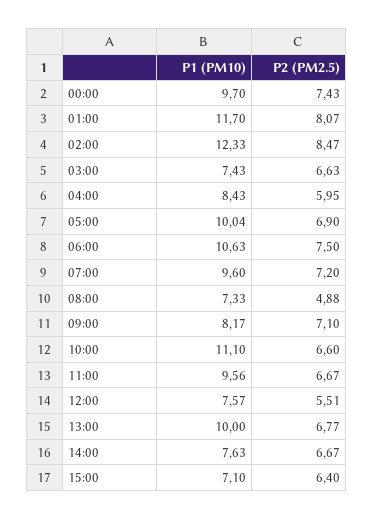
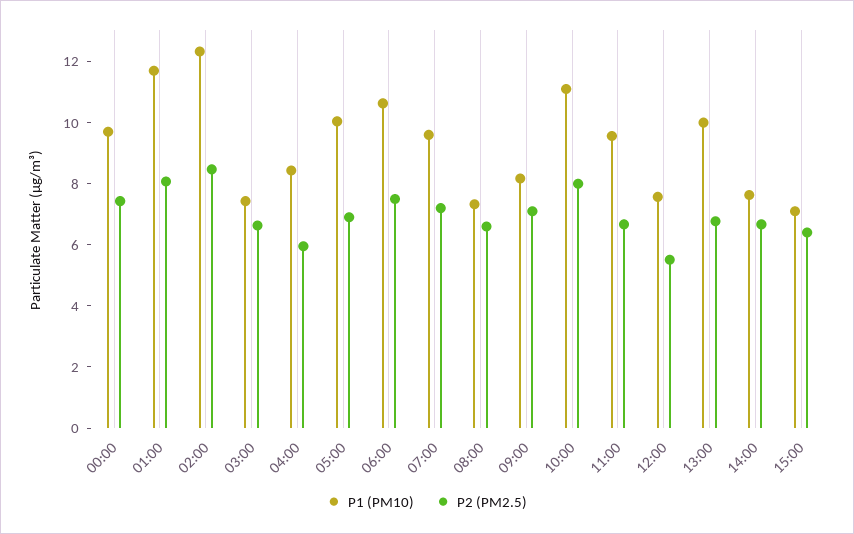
P2 (PM2.5), 08:00: 4.88 -> 6.5
P2 (PM2.5), 10:00: 6.6 -> 8

